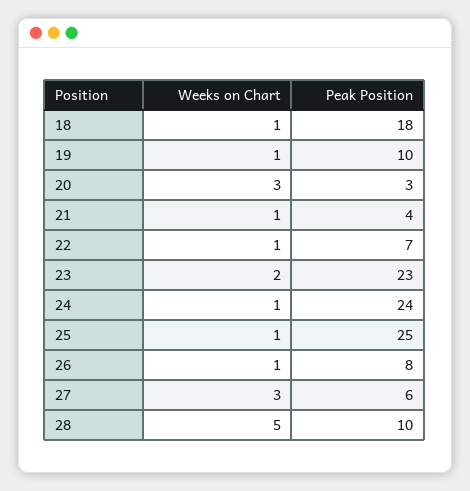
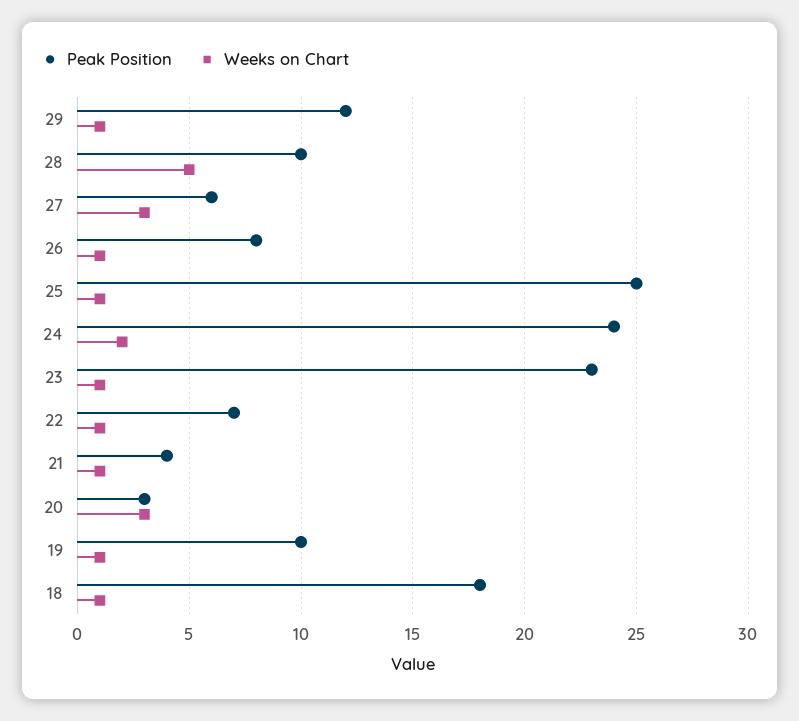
Weeks on Chart, 23: 2 -> 1
Weeks on Chart, 24: 1 -> 2
Peak Position, 29: none -> 12
Weeks on Chart, 29: none -> 1

